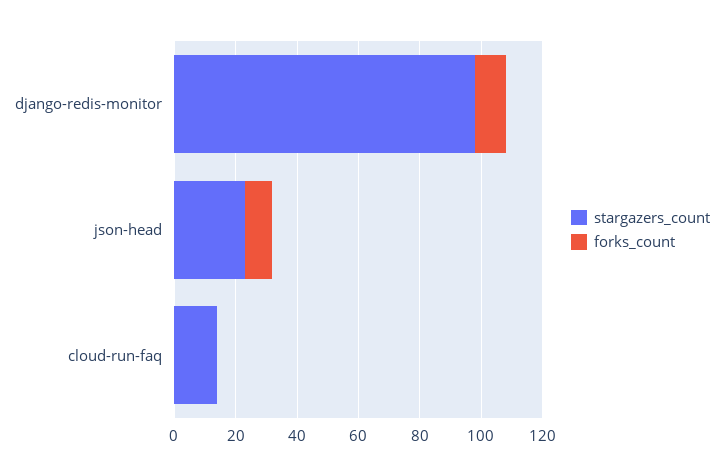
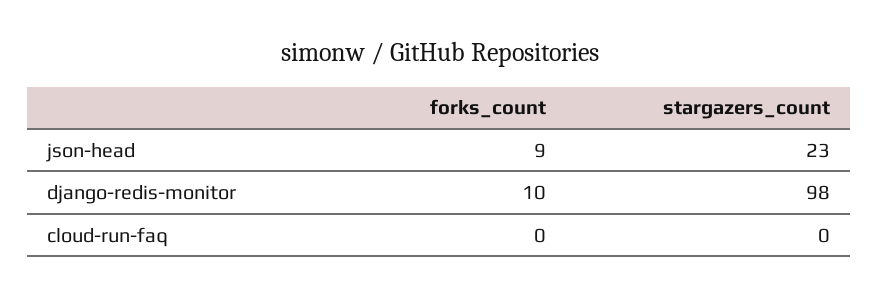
stargazers_count, cloud-run-faq: 15 -> 0

